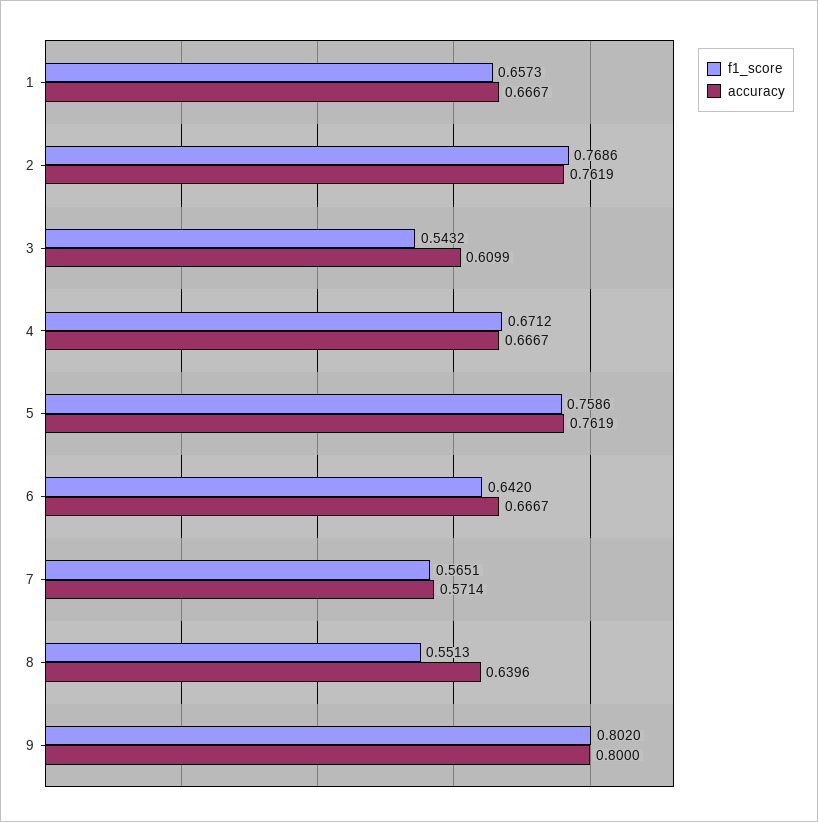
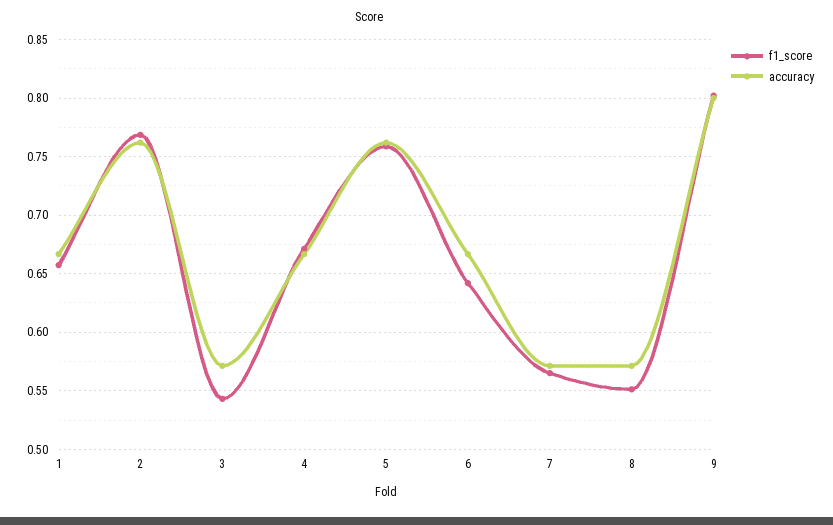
accuracy, 3: 0.6099 -> 0.57
accuracy, 8: 0.6396 -> 0.57

